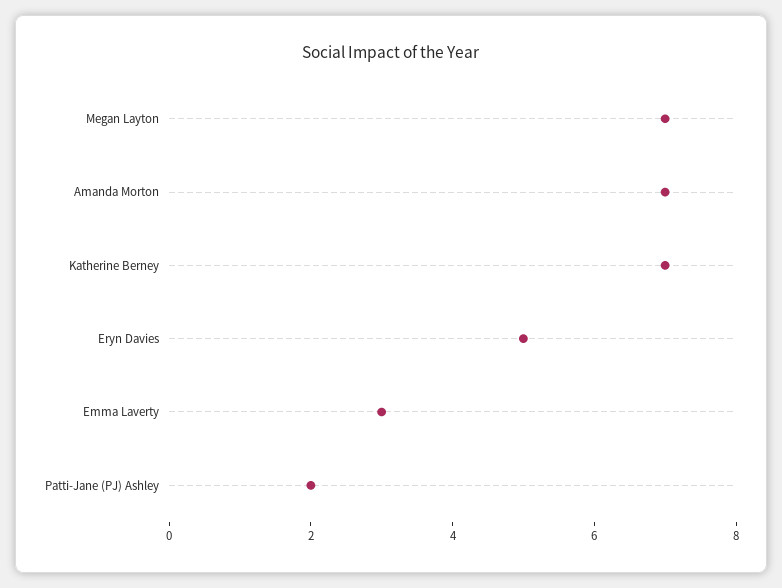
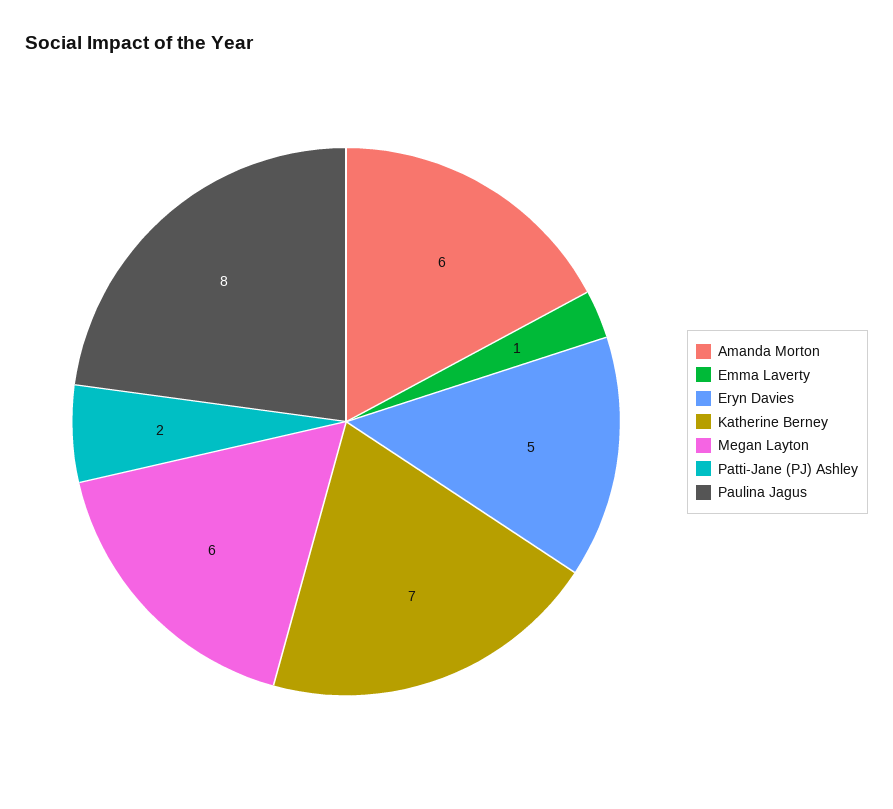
Megan Layton: 7 -> 6
Amanda Morton: 7 -> 6
Emma Laverty: 3 -> 1
Paulina Jagus: none -> 8

